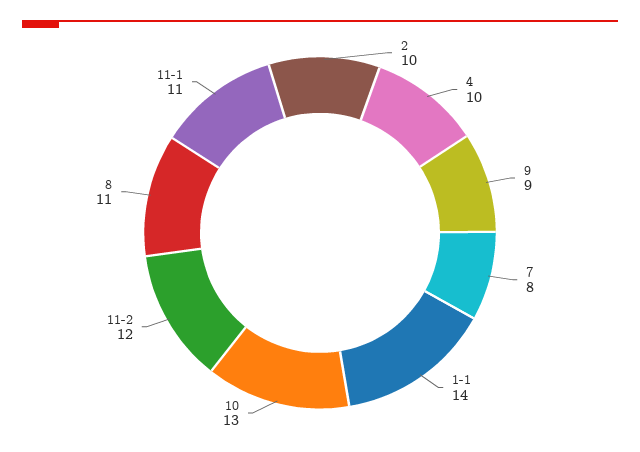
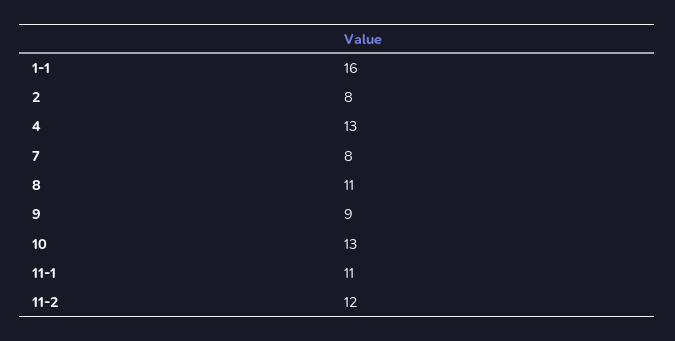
2: 10 -> 8
4: 10 -> 13
1-1: 14 -> 16

